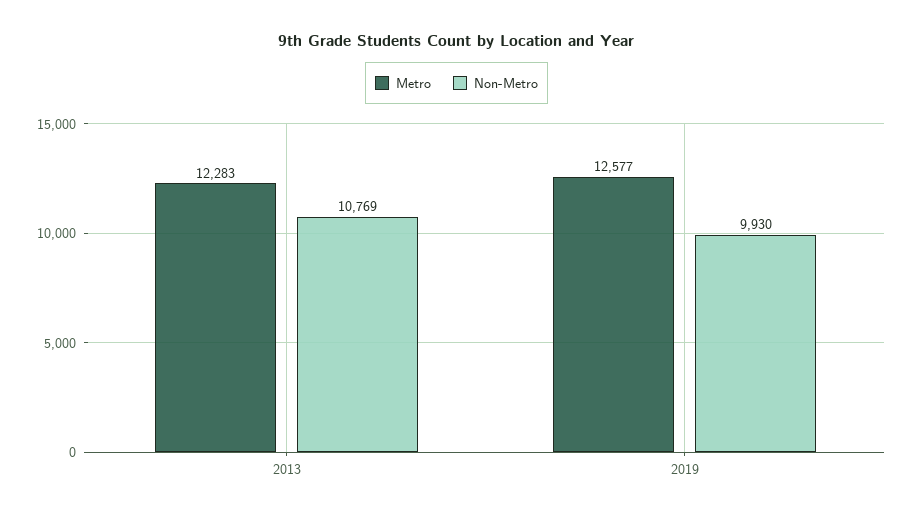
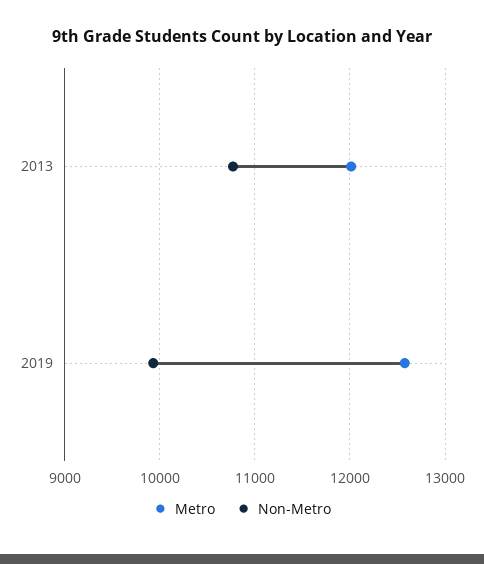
Metro, 2013: 12283 -> 12000

